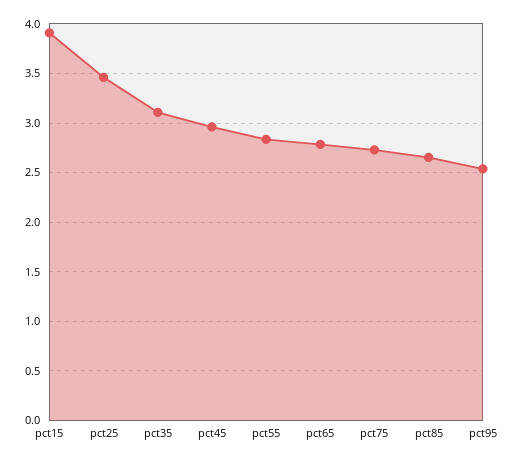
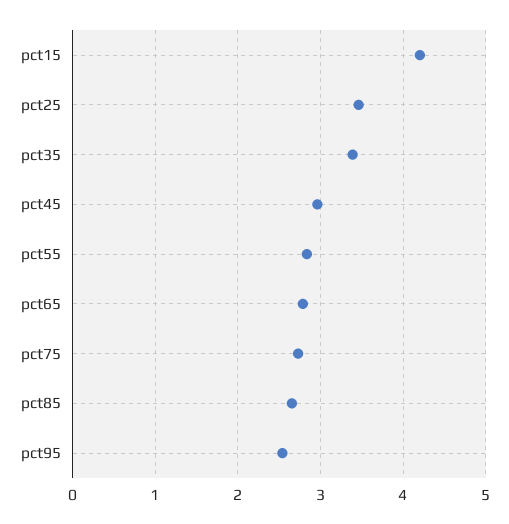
pct15: 3.9 -> 4.2
pct35: 3.1 -> 3.4

